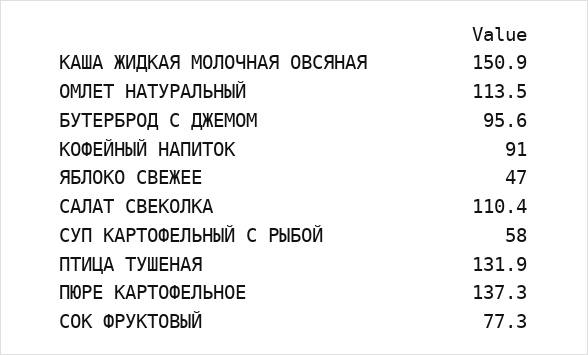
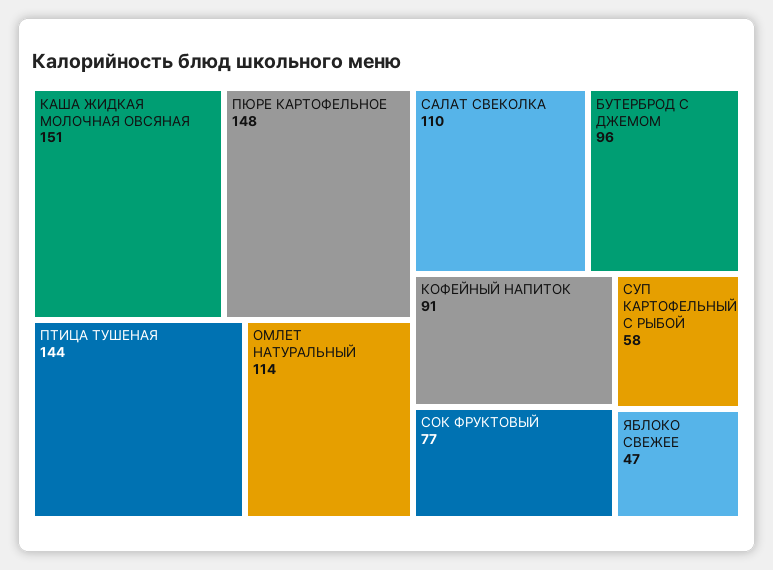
ПТИЦА ТУШЕНАЯ: 131.9 -> 144
ПЮРЕ КАРТОФЕЛЬНОЕ: 137.3 -> 148

